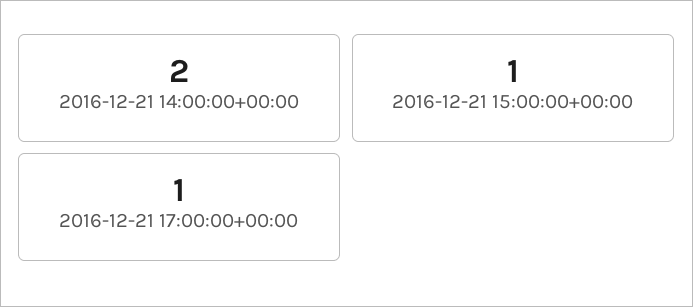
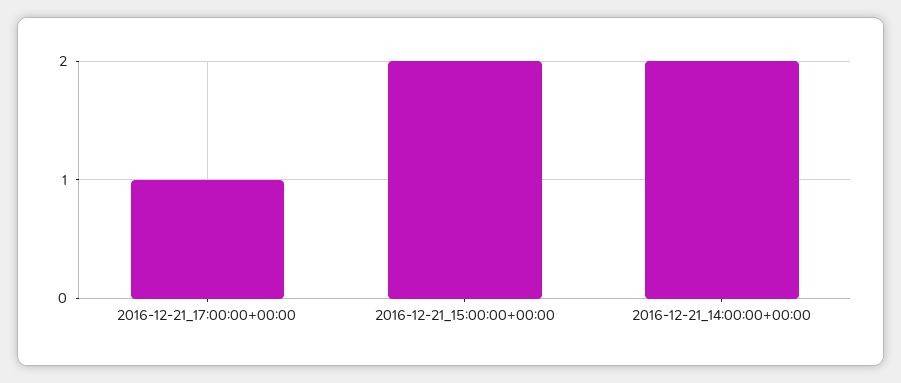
2016-12-21 15:00:00+00:00: 1 -> 2

